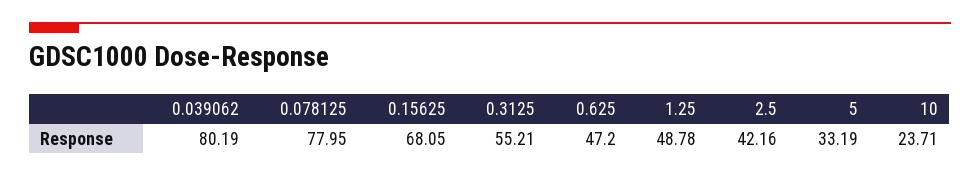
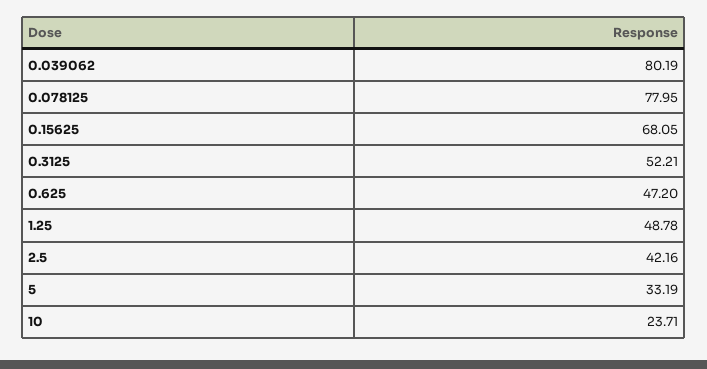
0.3125: 55.21 -> 52.21

